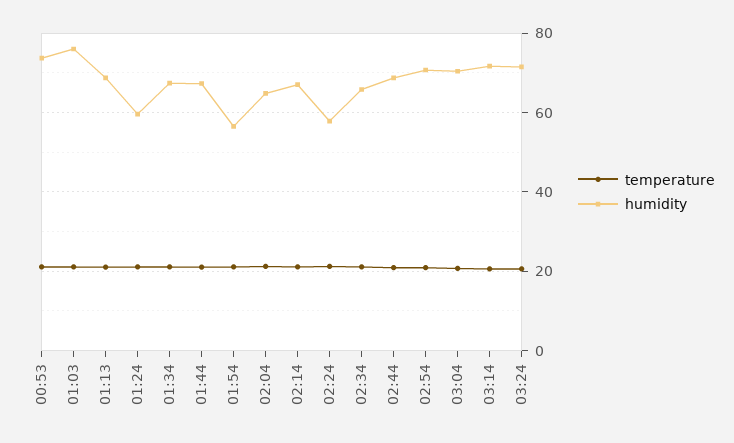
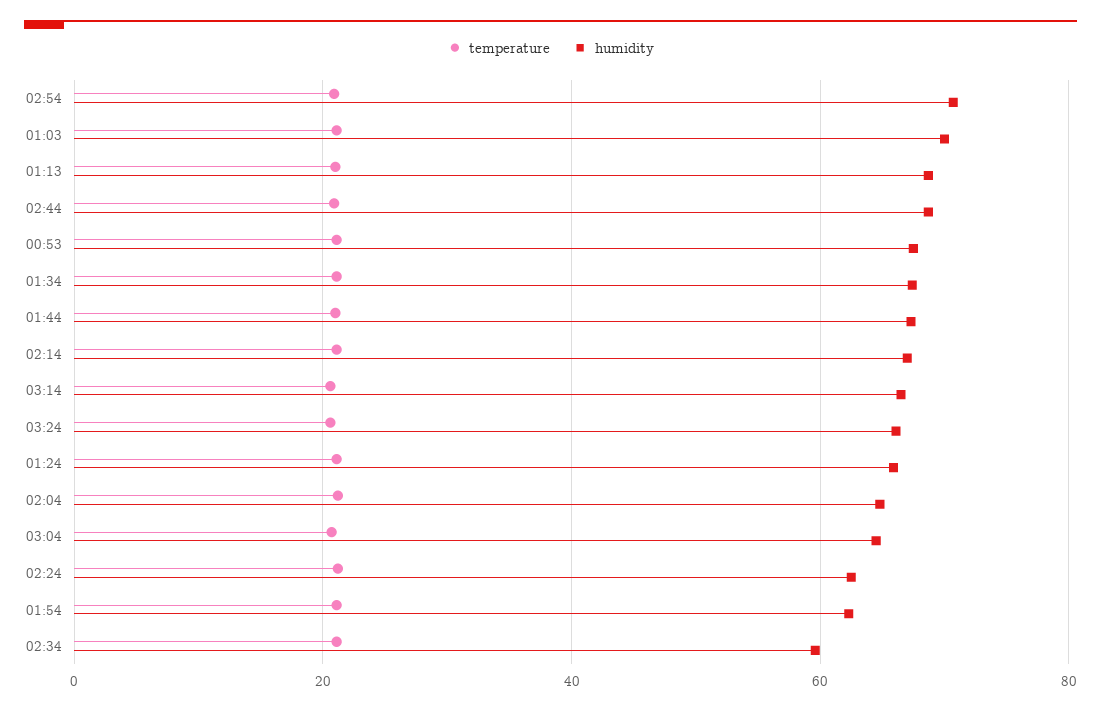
humidity, 00:53: 74 -> 68
humidity, 01:03: 76 -> 70
humidity, 01:24: 60 -> 66
humidity, 01:54: 56 -> 62
humidity, 02:24: 58 -> 62
humidity, 02:34: 66 -> 60
humidity, 03:04: 70 -> 64
humidity, 03:14: 72 -> 66
humidity, 03:24: 72 -> 66

